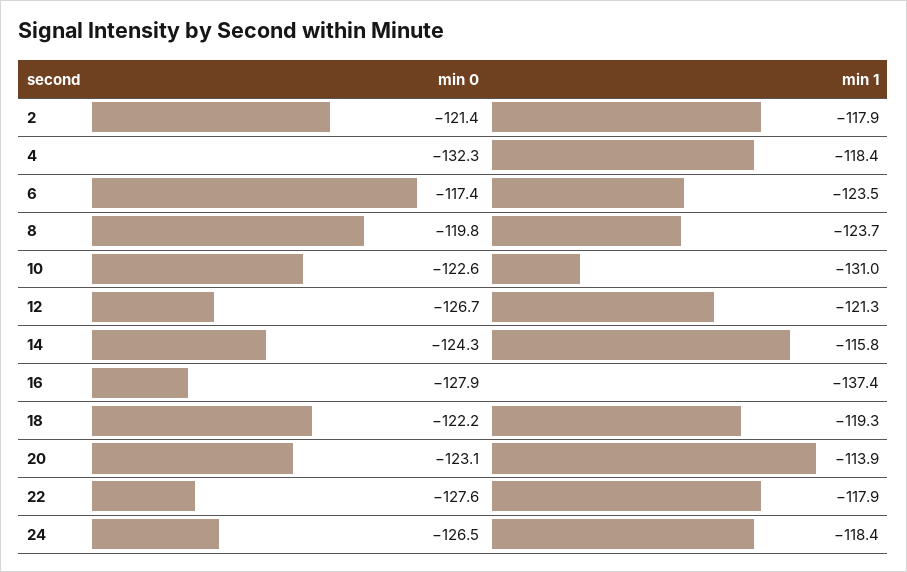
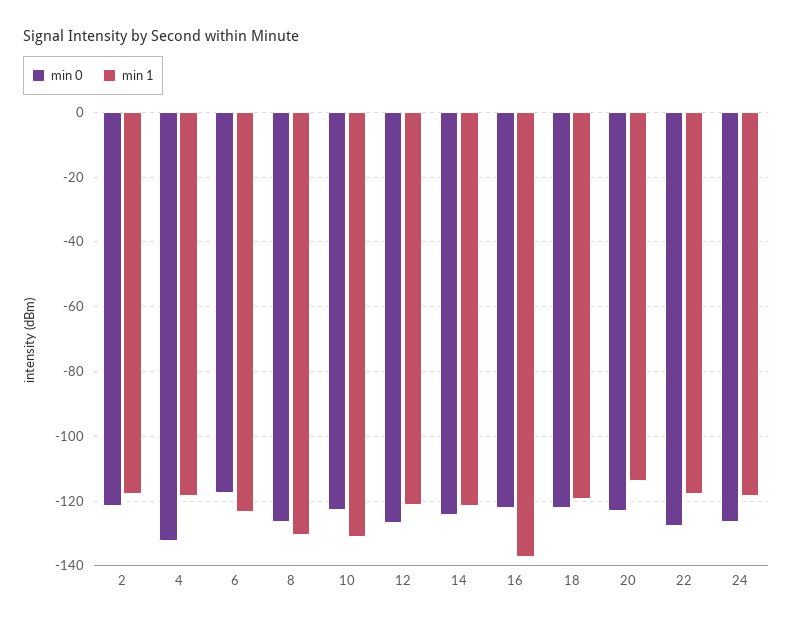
min 0, 8: -119.8 -> -126
min 1, 8: -123.7 -> -130
min 1, 14: -115.8 -> -122
min 0, 16: -127.9 -> -122

